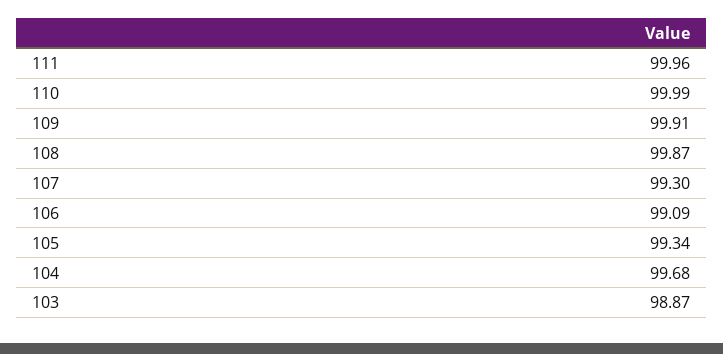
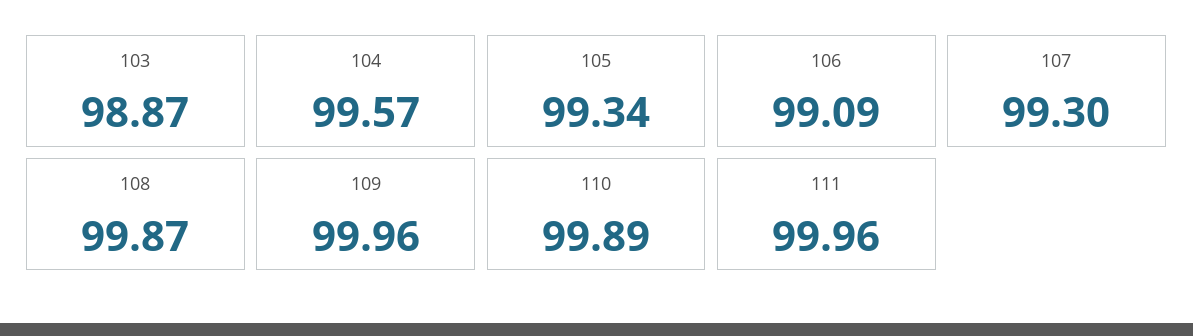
110: 99.99 -> 99.89
109: 99.91 -> 99.96
104: 99.68 -> 99.57

